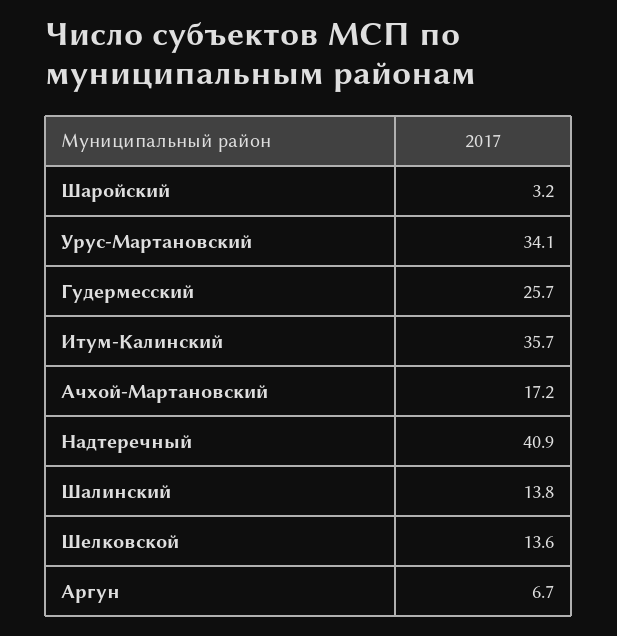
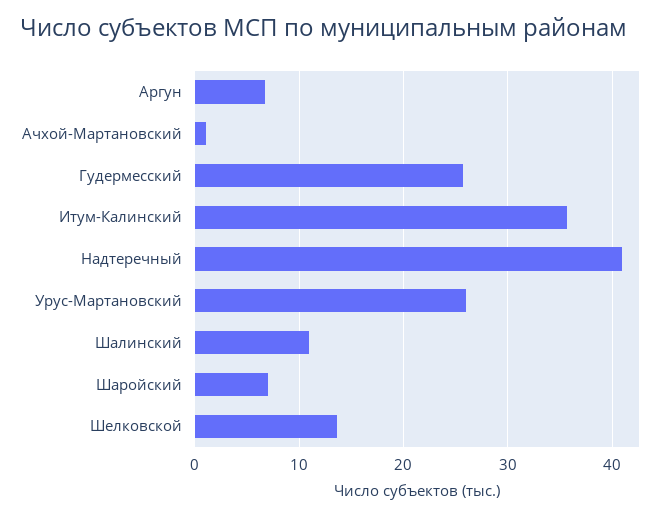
Шаройский: 3.2 -> 7
Урус-Мартановский: 34.1 -> 26
Ачхой-Мартановский: 17.2 -> 1
Шалинский: 13.8 -> 11

